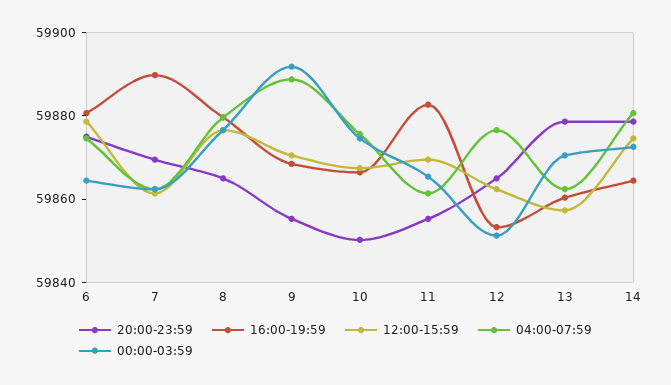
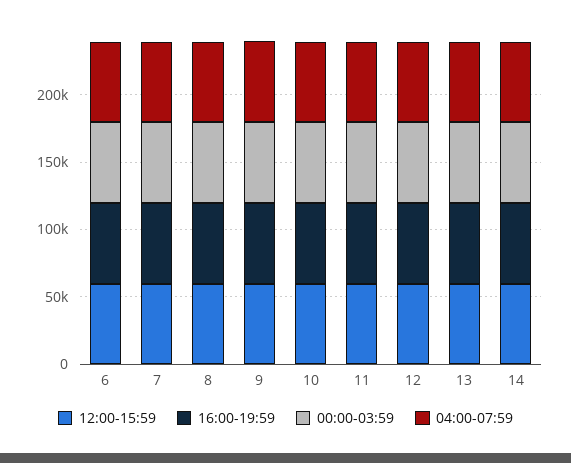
20:00-23:59, 6: 59875 -> none
20:00-23:59, 7: 59870 -> none
20:00-23:59, 8: 59865 -> none
20:00-23:59, 9: 59855 -> none
20:00-23:59, 10: 59850 -> none
20:00-23:59, 11: 59855 -> none
20:00-23:59, 12: 59865 -> none
20:00-23:59, 13: 59880 -> none
20:00-23:59, 14: 59880 -> none

